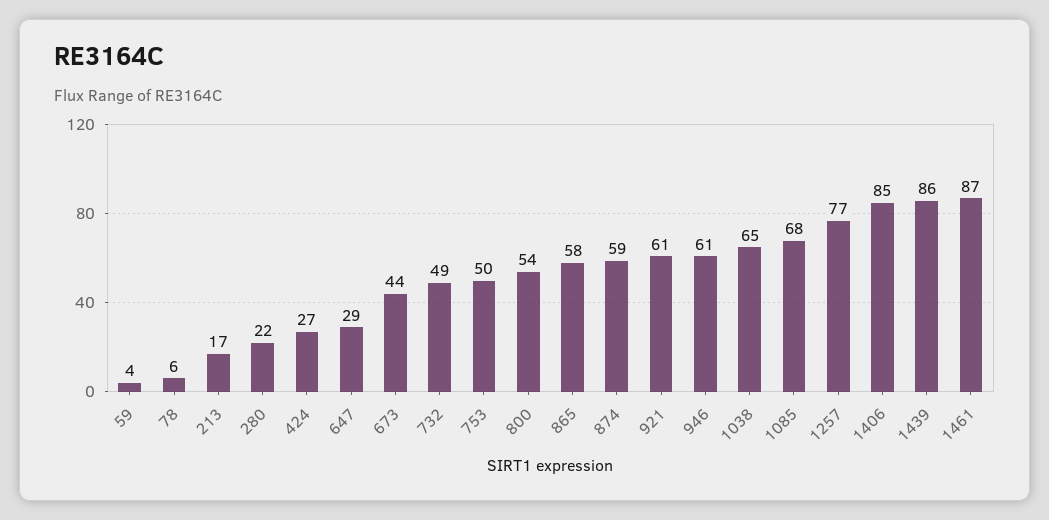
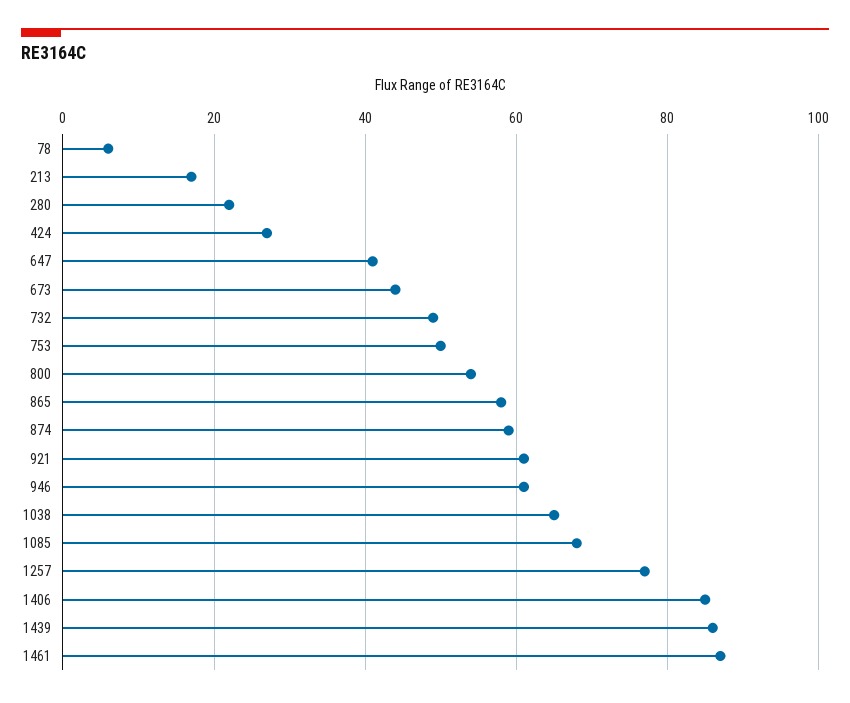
59: 4 -> none
647: 29 -> 40

